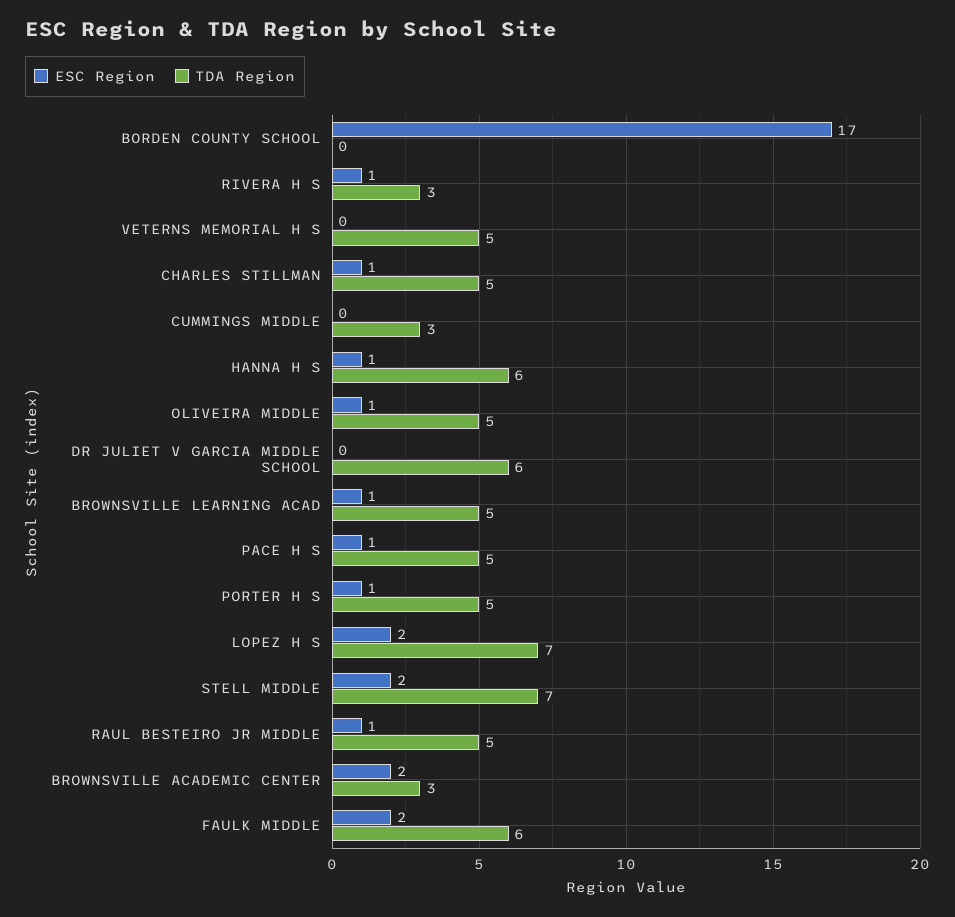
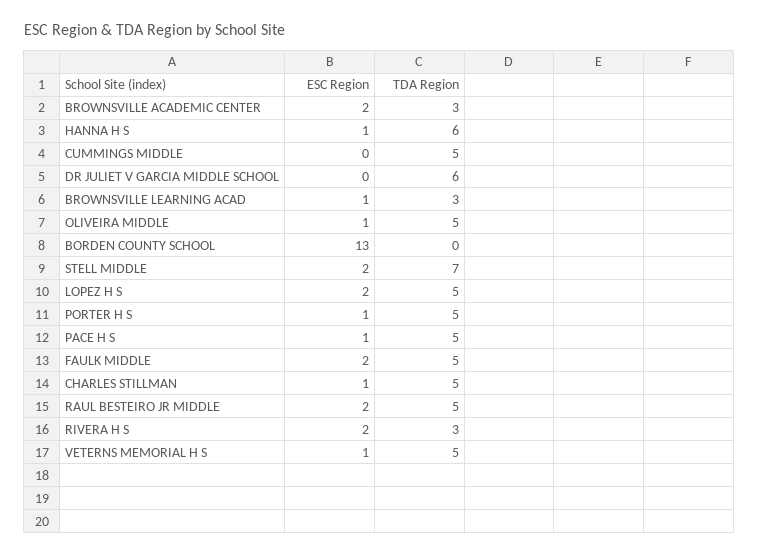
ESC Region, BORDEN COUNTY SCHOOL: 17 -> 13
ESC Region, RIVERA H S: 1 -> 2
ESC Region, VETERNS MEMORIAL H S: 0 -> 1
TDA Region, CUMMINGS MIDDLE: 3 -> 5
TDA Region, BROWNSVILLE LEARNING ACAD: 5 -> 3
TDA Region, LOPEZ H S: 7 -> 5
ESC Region, RAUL BESTEIRO JR MIDDLE: 1 -> 2
TDA Region, FAULK MIDDLE: 6 -> 5

